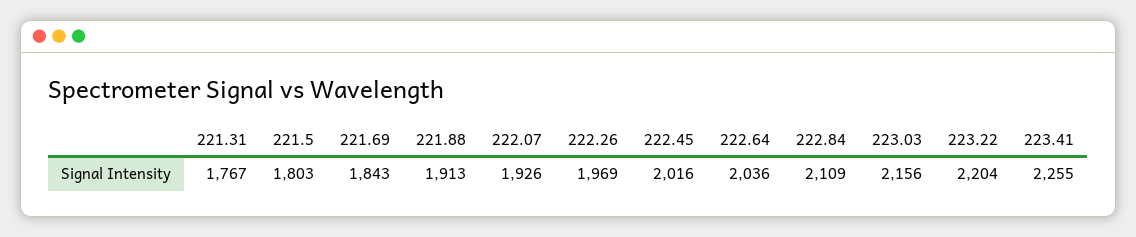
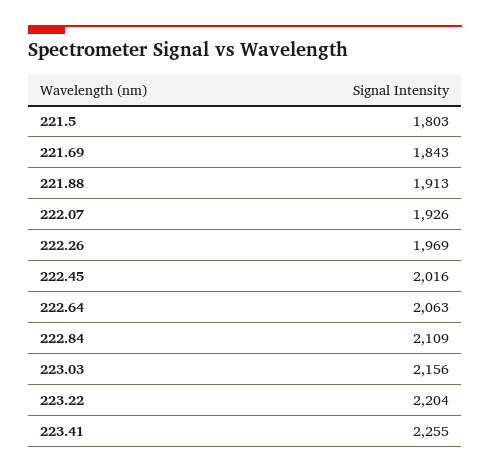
221.31: 1767 -> none
222.64: 2036 -> 2063

